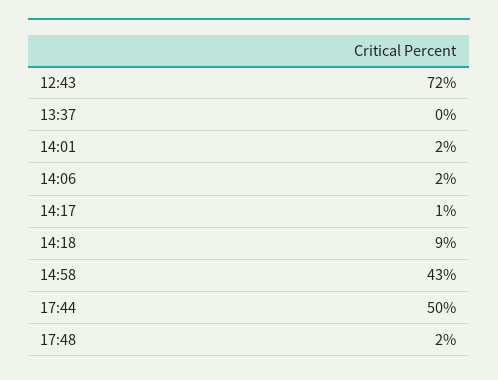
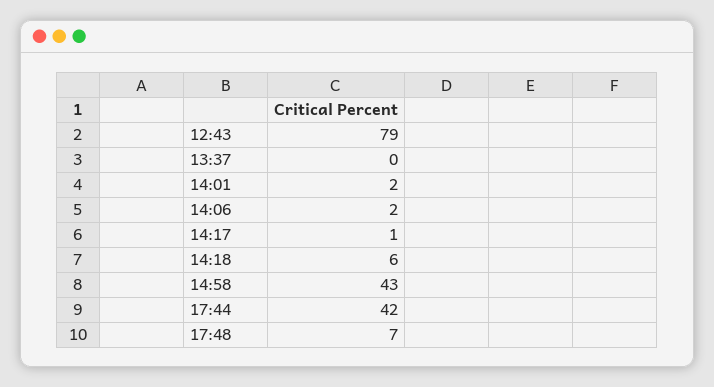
12:43: 72 -> 79
14:18: 9 -> 6
17:44: 50 -> 42
17:48: 2 -> 7

